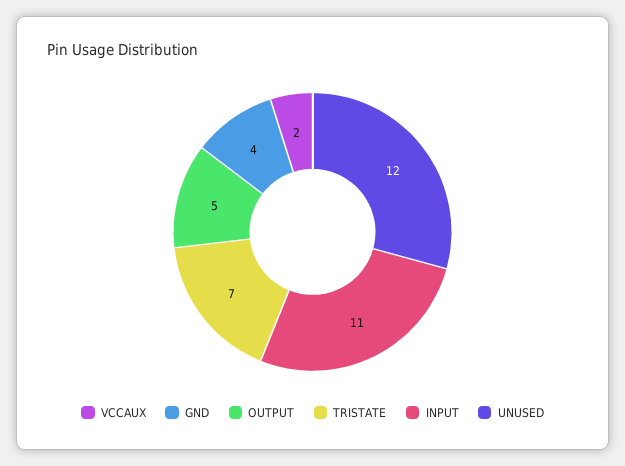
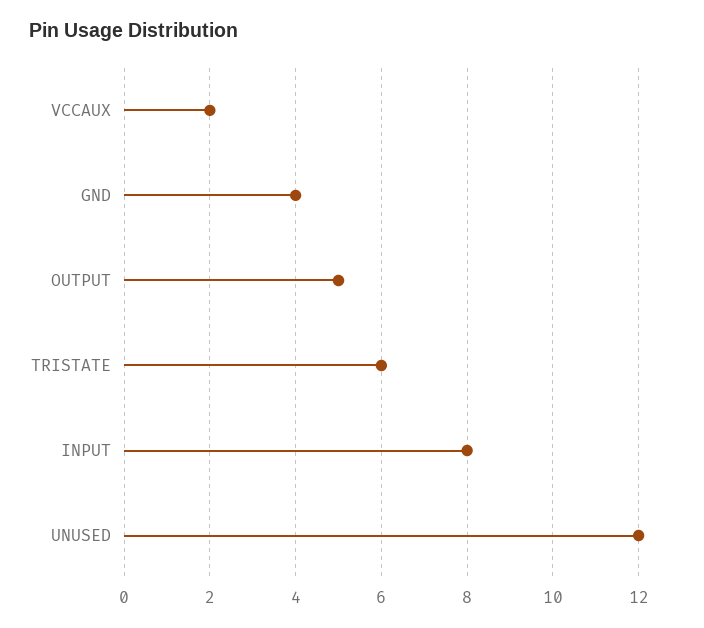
TRISTATE: 7 -> 6
INPUT: 11 -> 8

